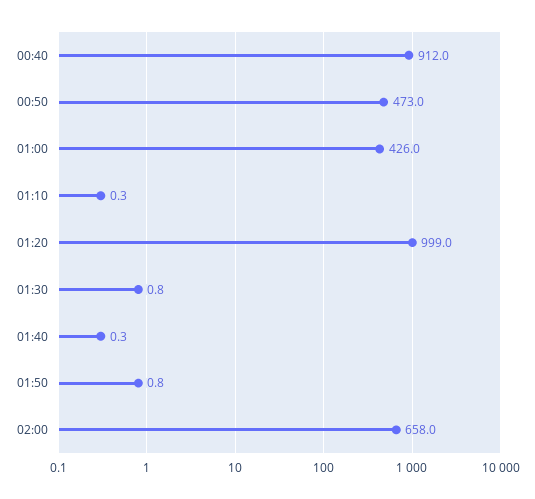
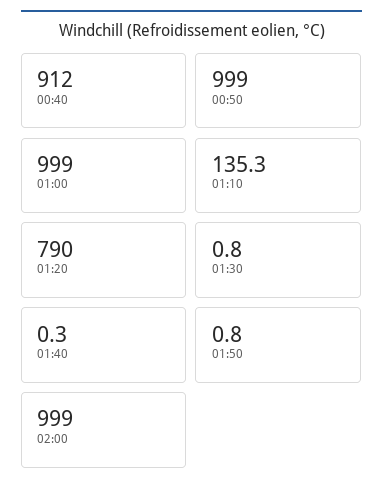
00:50: 473 -> 999
01:00: 426 -> 999
01:10: 0.3 -> 135.3
01:20: 999 -> 790
02:00: 658 -> 999

